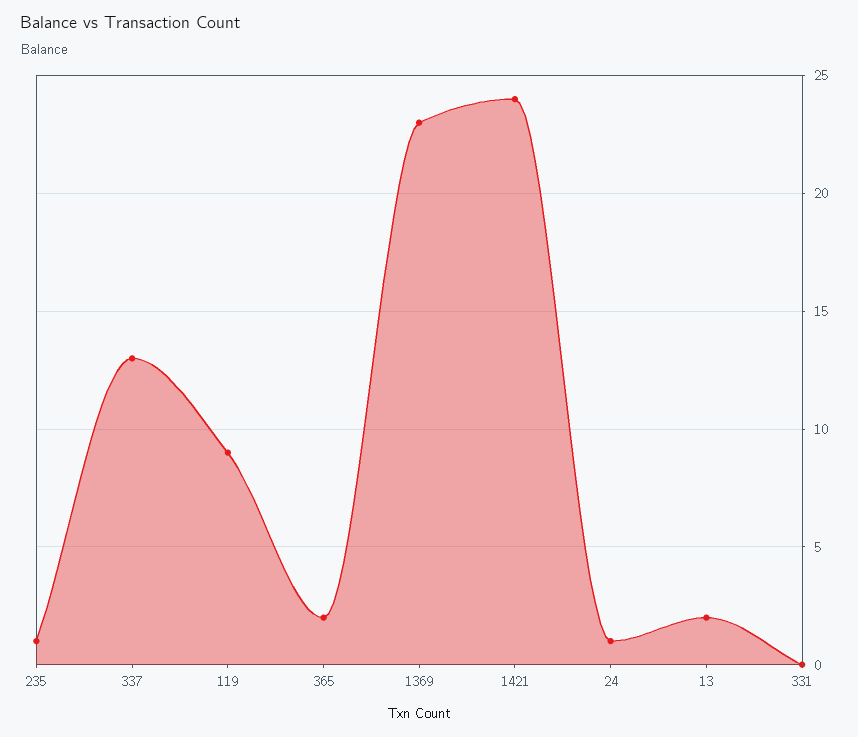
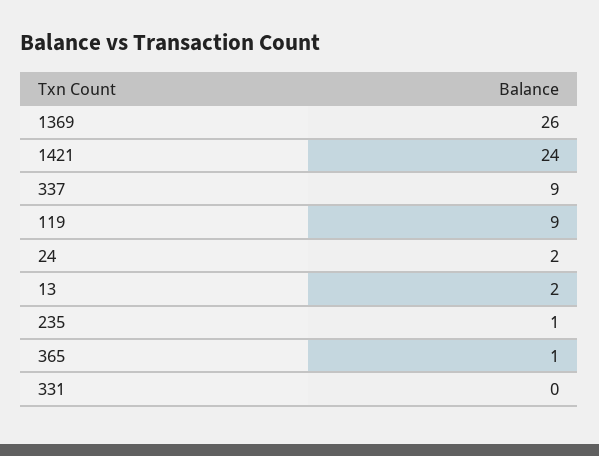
337: 13 -> 9
365: 2 -> 1
1369: 23 -> 26
24: 1 -> 2

